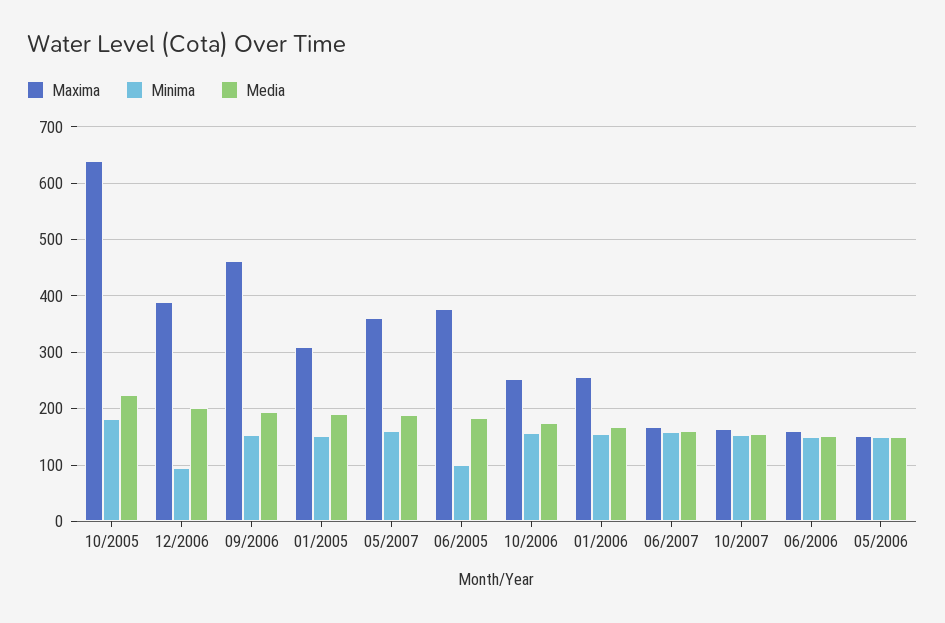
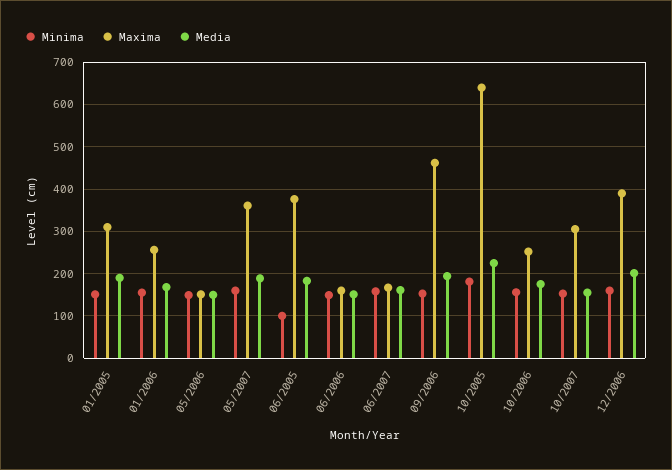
Minima, 12/2006: 100 -> 160
Maxima, 10/2007: 160 -> 300

